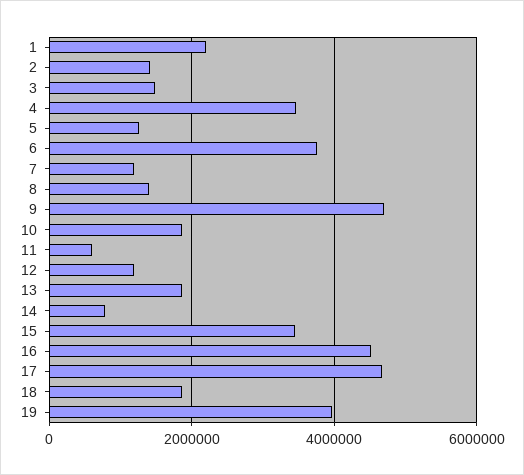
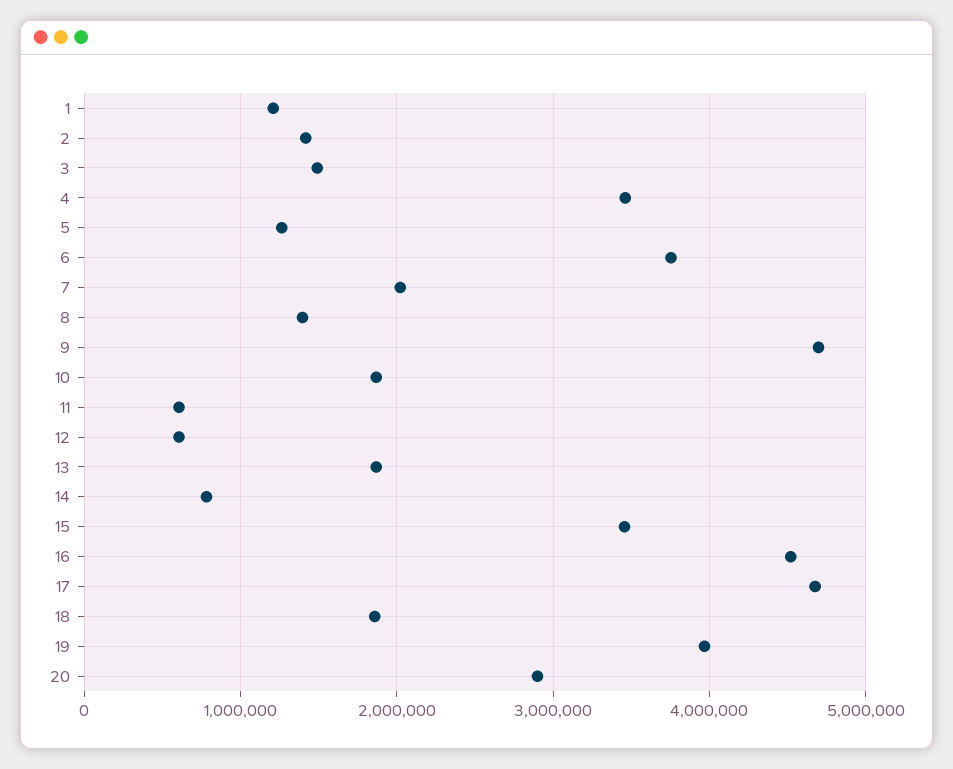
1: 2200000 -> 1200000
7: 1200000 -> 2000000
12: 1200000 -> 600000
20: none -> 2900000

